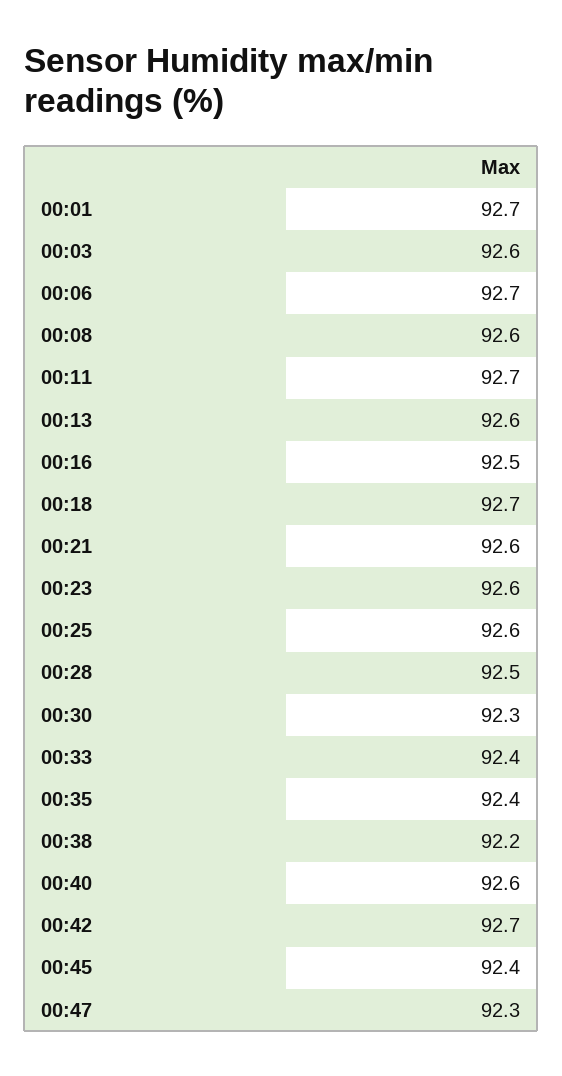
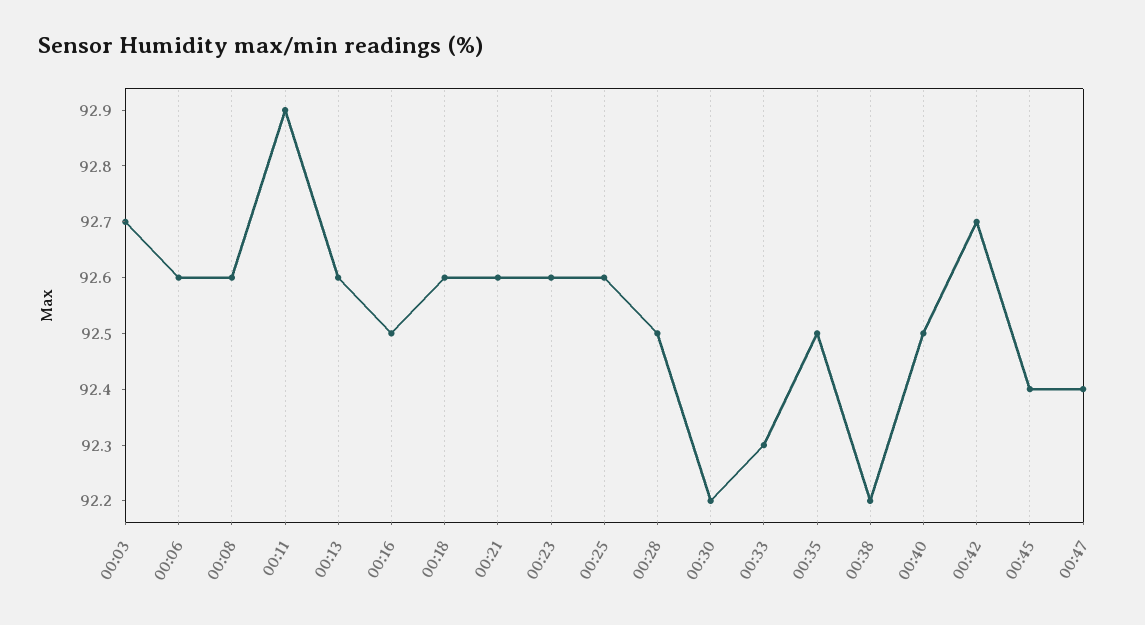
00:01: 92.7 -> none
00:03: 92.6 -> 92.7
00:06: 92.7 -> 92.6
00:11: 92.7 -> 92.9
00:18: 92.7 -> 92.6
00:30: 92.3 -> 92.2
00:33: 92.4 -> 92.3
00:35: 92.4 -> 92.5
00:40: 92.6 -> 92.5
00:47: 92.3 -> 92.4

